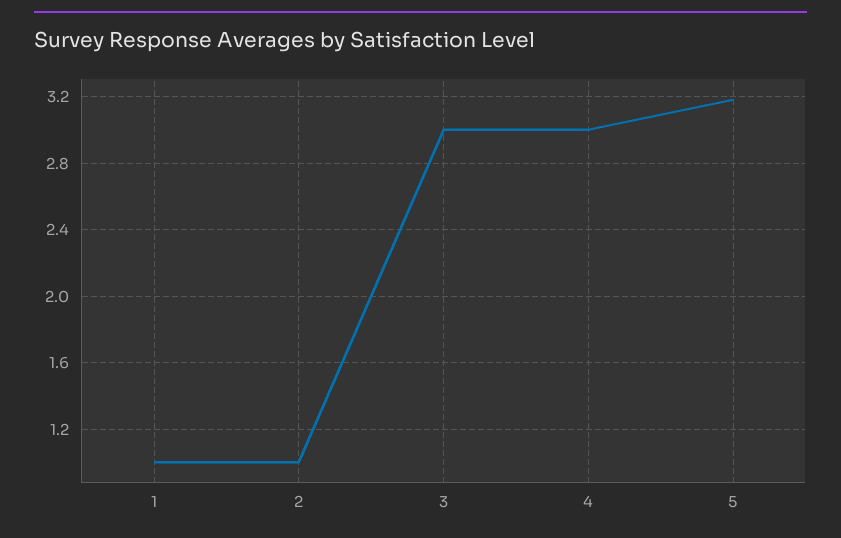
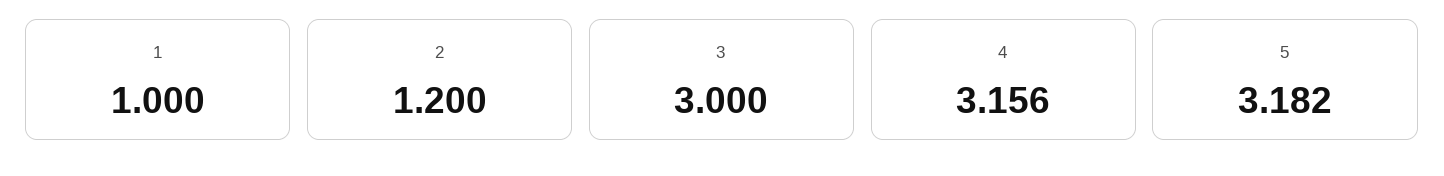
2: 1 -> 1.2
4: 3 -> 3.156

